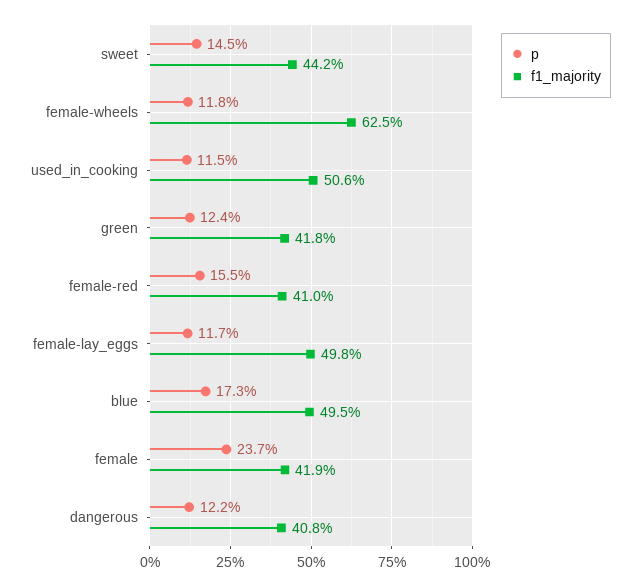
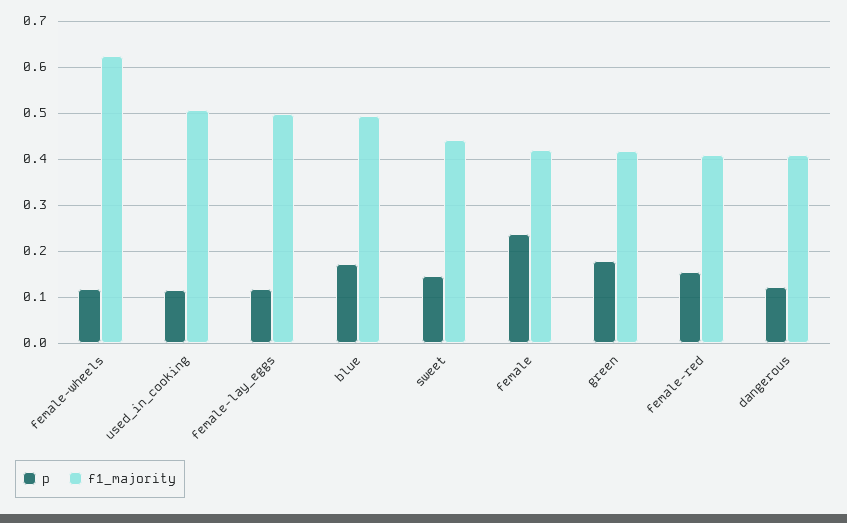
p, green: 0.124 -> 0.18

